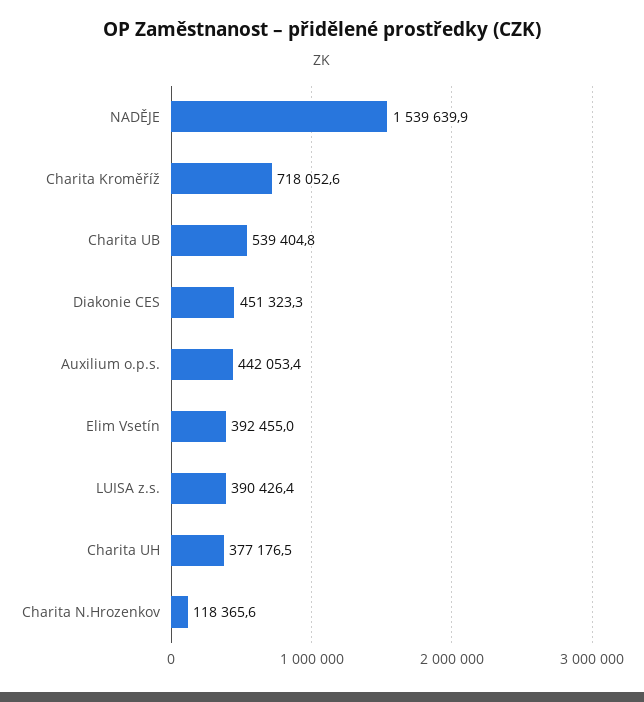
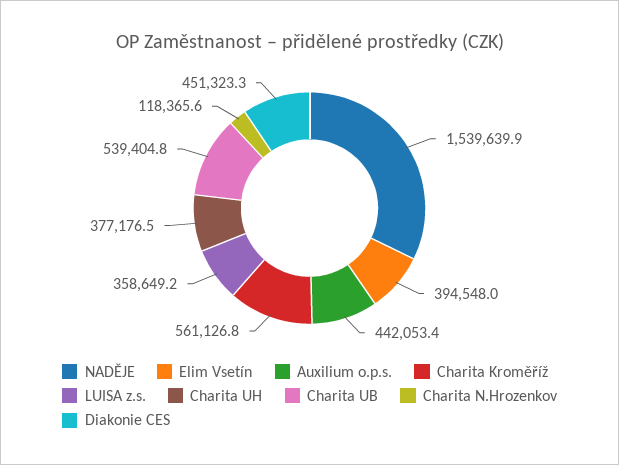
Charita Kroměříž: 718052.6 -> 561126.8
Elim Vsetín: 392455 -> 394548
LUISA z.s.: 390426.4 -> 358649.2

